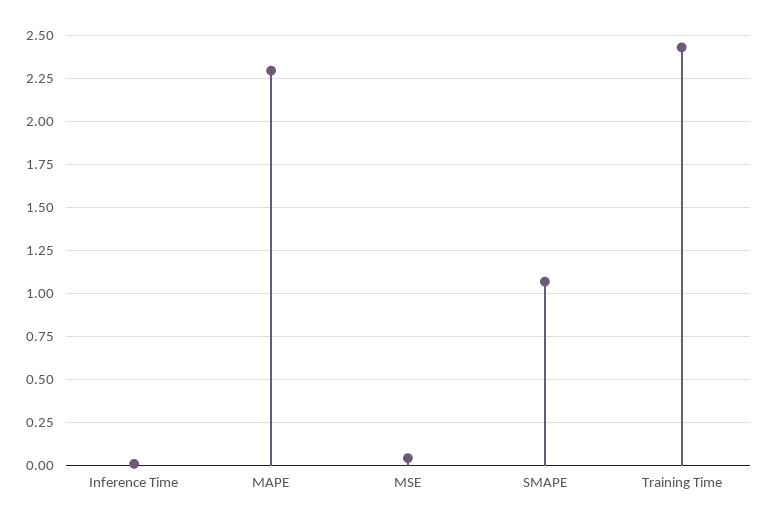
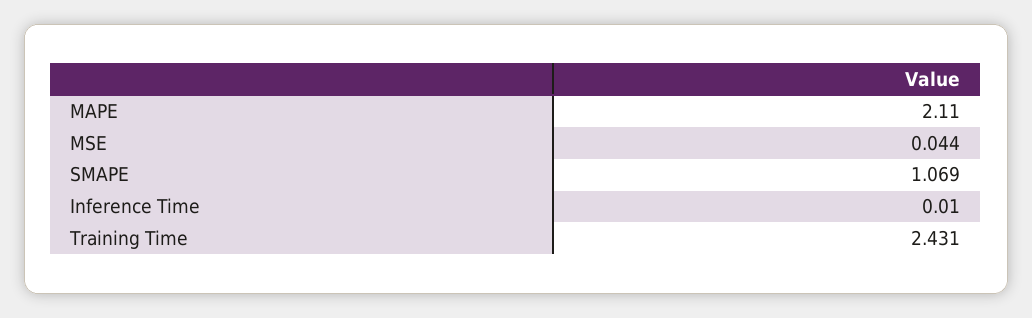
MAPE: 2.3 -> 2.11

